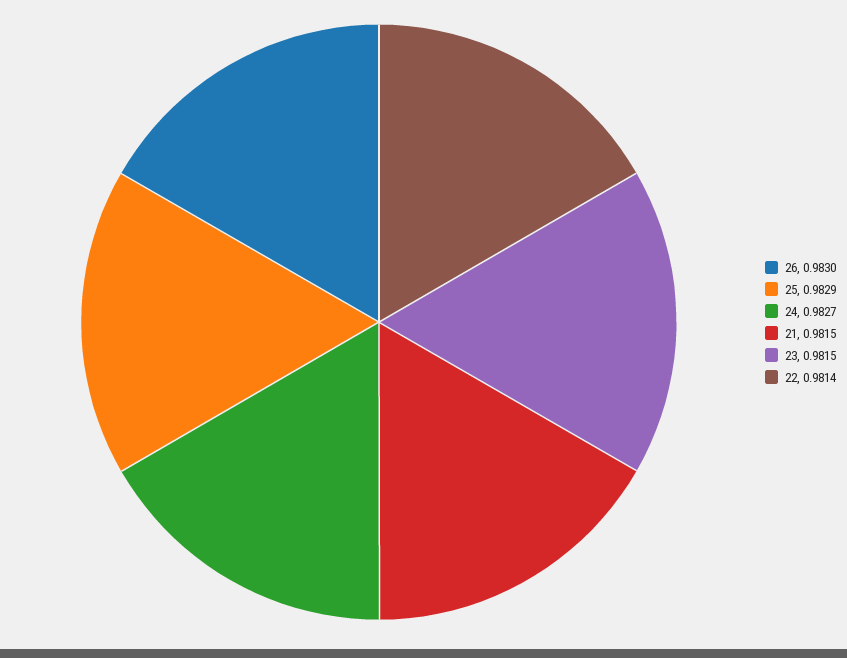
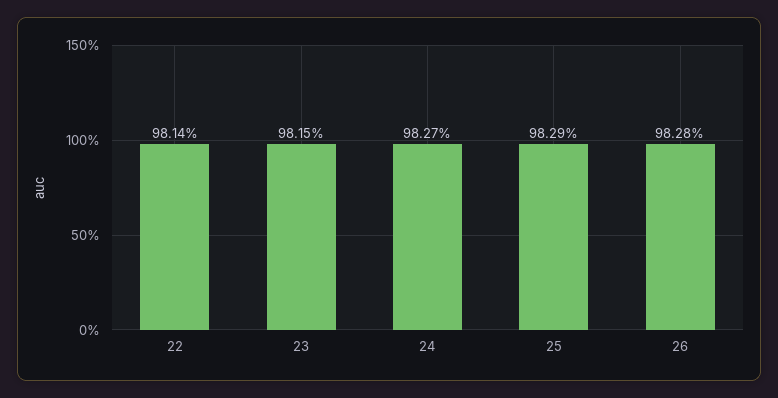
26: 0.983 -> 0.9828
21: 0.9815 -> none

